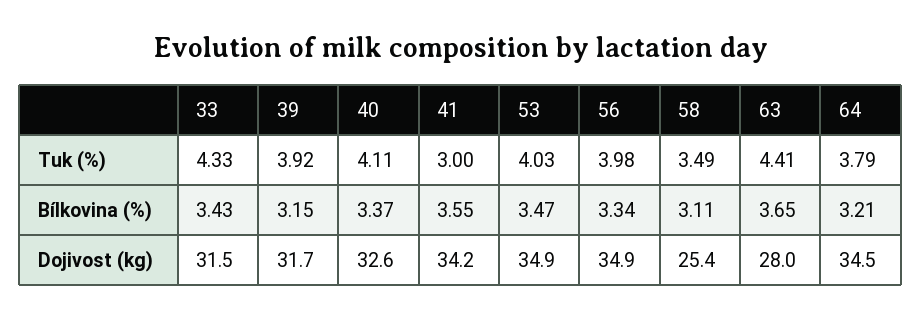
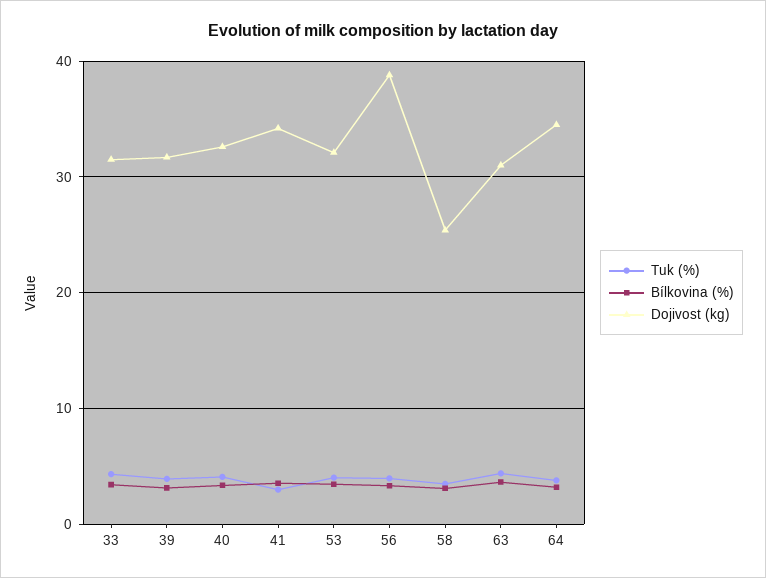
Dojivost (kg), 53: 34.9 -> 32
Dojivost (kg), 56: 34.9 -> 39
Dojivost (kg), 63: 28 -> 31

